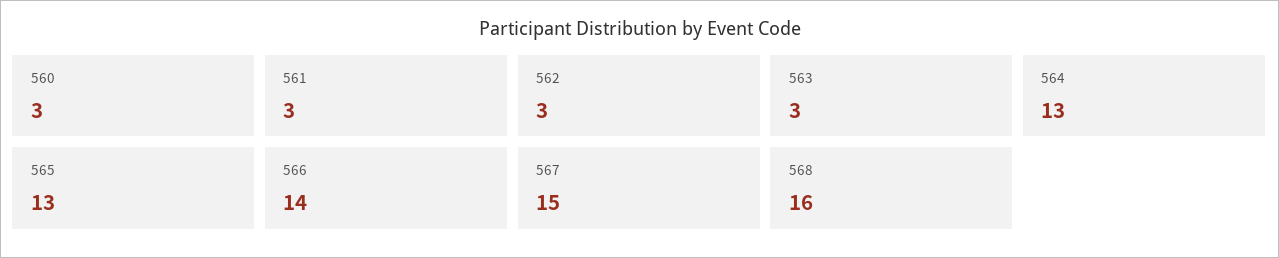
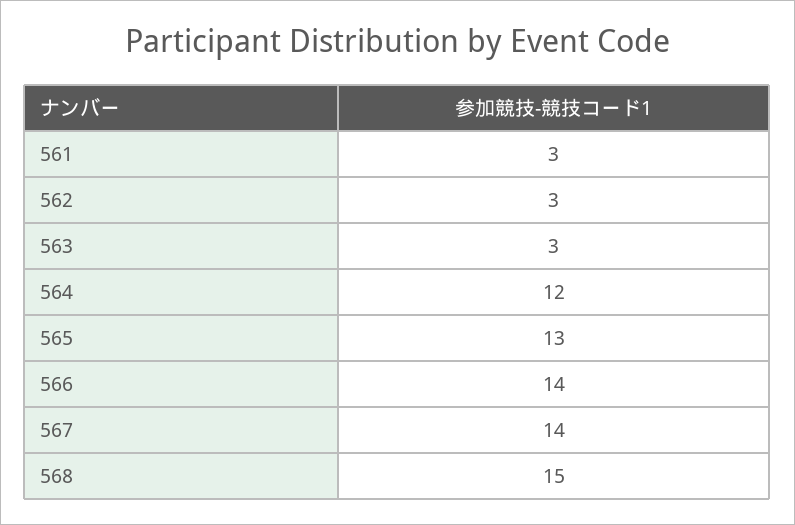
560: 3 -> none
564: 13 -> 12
567: 15 -> 14
568: 16 -> 15

